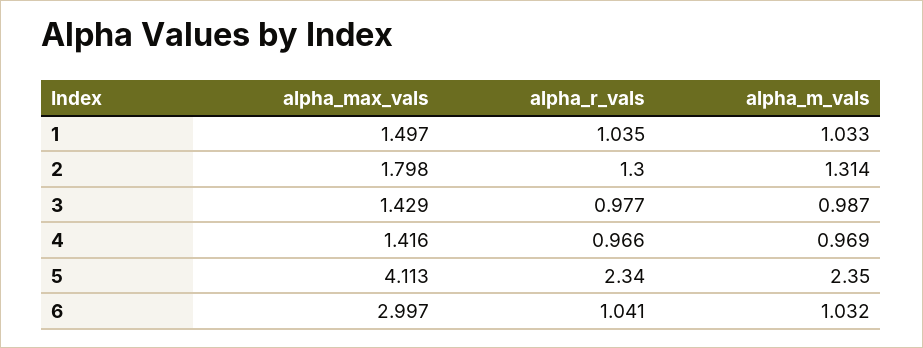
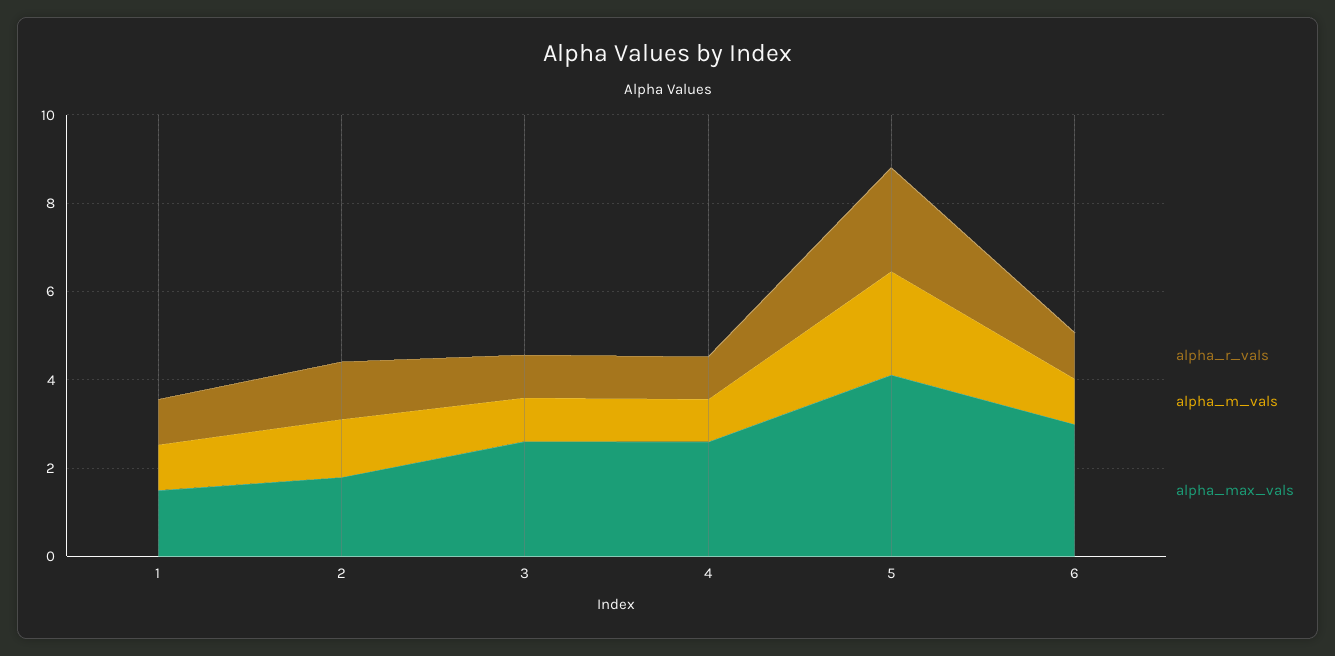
alpha_max_vals, 3: 1.429 -> 2.5
alpha_max_vals, 4: 1.416 -> 2.5

